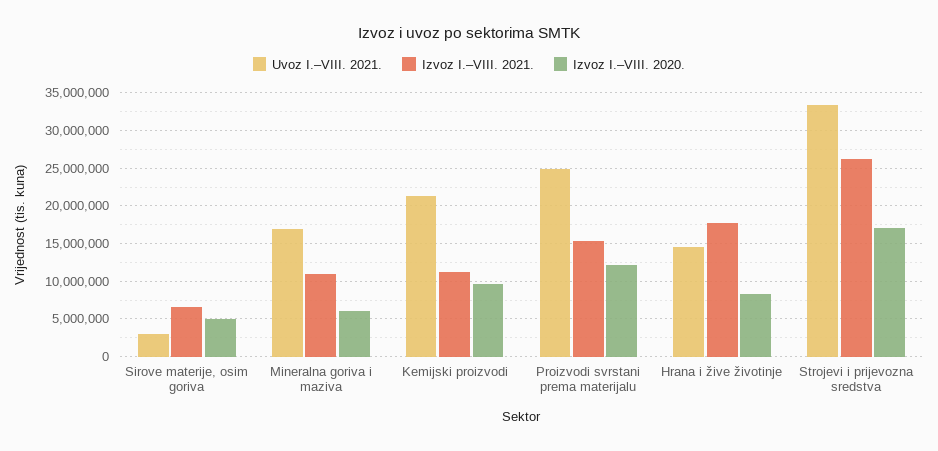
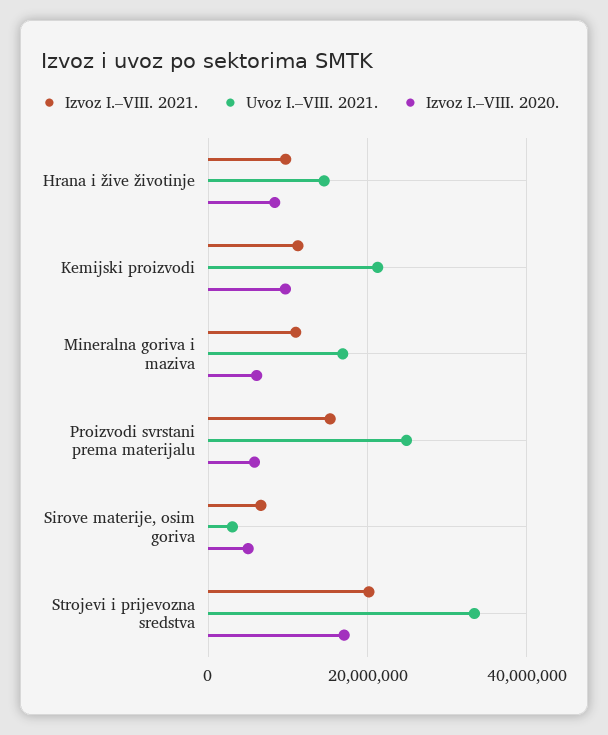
Izvoz I.–VIII. 2020., Proizvodi svrstani prema materijalu: 12000000 -> 6000000
Izvoz I.–VIII. 2021., Hrana i žive životinje: 18000000 -> 10000000
Izvoz I.–VIII. 2021., Strojevi i prijevozna sredstva: 26000000 -> 20000000

